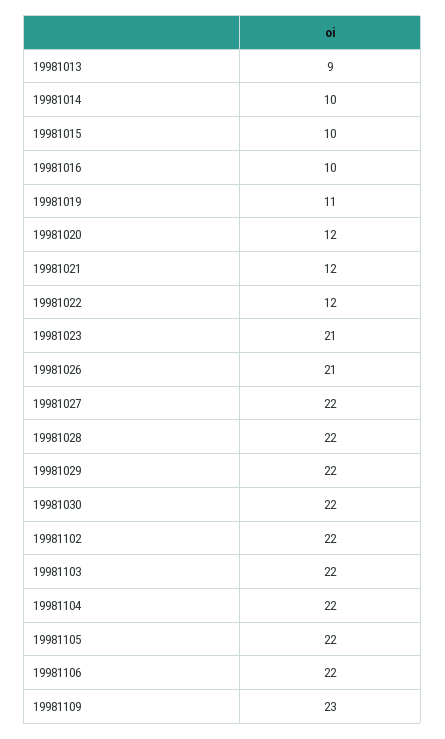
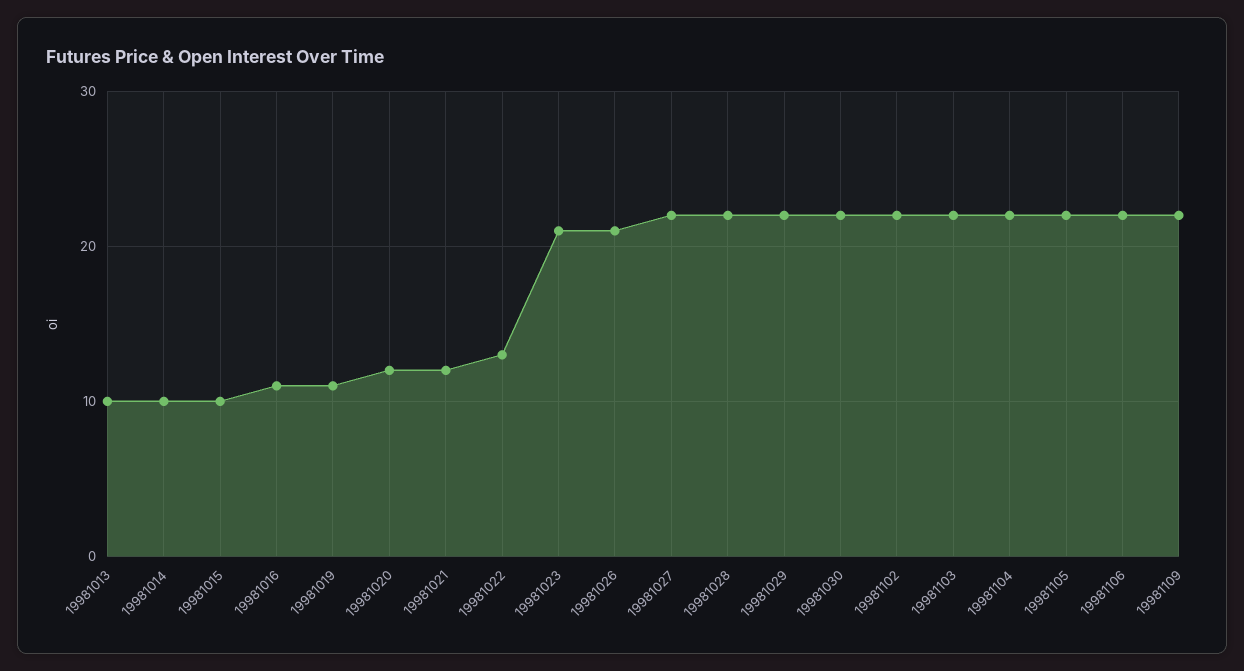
19981013: 9 -> 10
19981016: 10 -> 11
19981022: 12 -> 13
19981109: 23 -> 22

